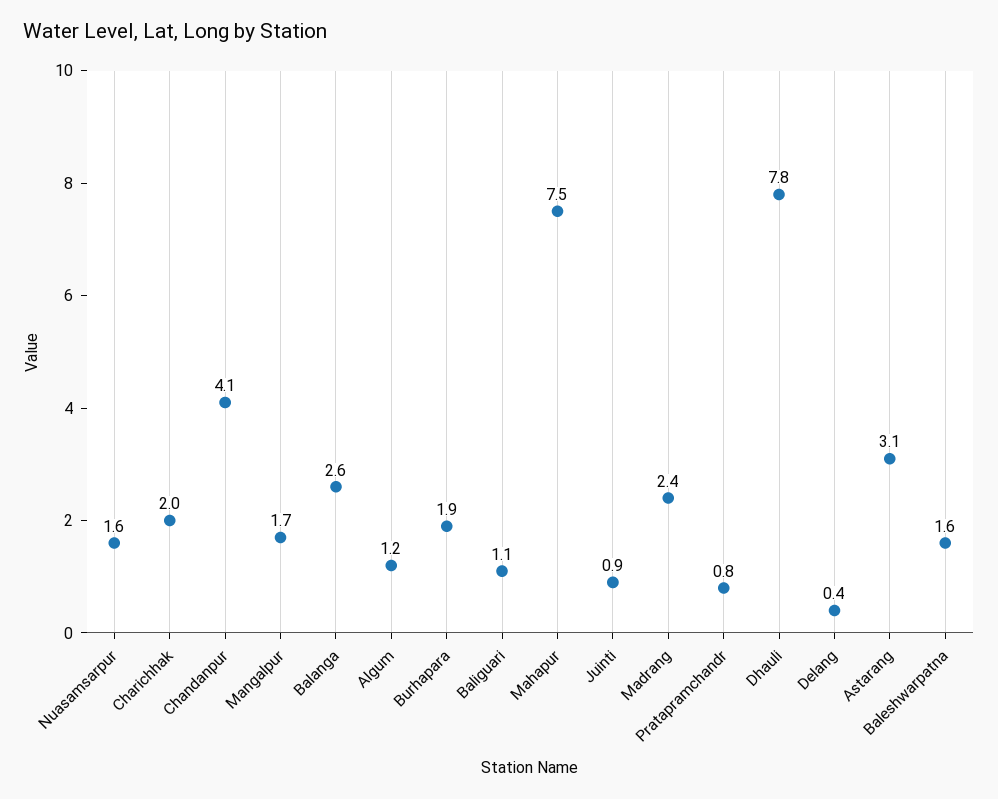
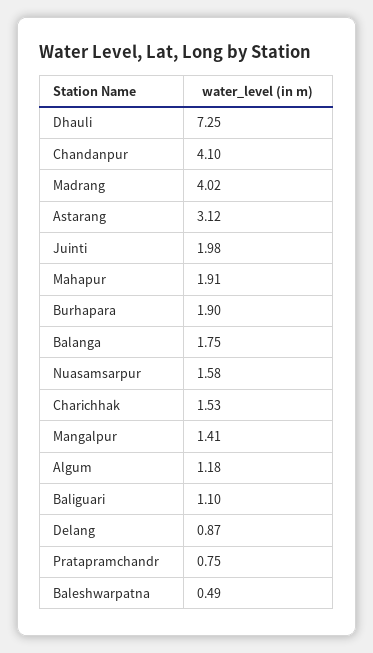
Charichhak: 2 -> 1.53
Mangalpur: 1.7 -> 1.41
Balanga: 2.6 -> 1.75
Mahapur: 7.5 -> 1.91
Juinti: 0.9 -> 1.98
Madrang: 2.4 -> 4.02
Dhauli: 7.8 -> 7.25
Delang: 0.4 -> 0.87
Baleshwarpatna: 1.6 -> 0.49

